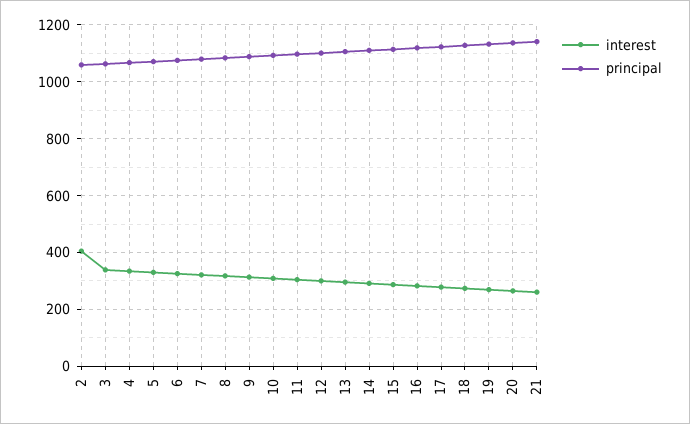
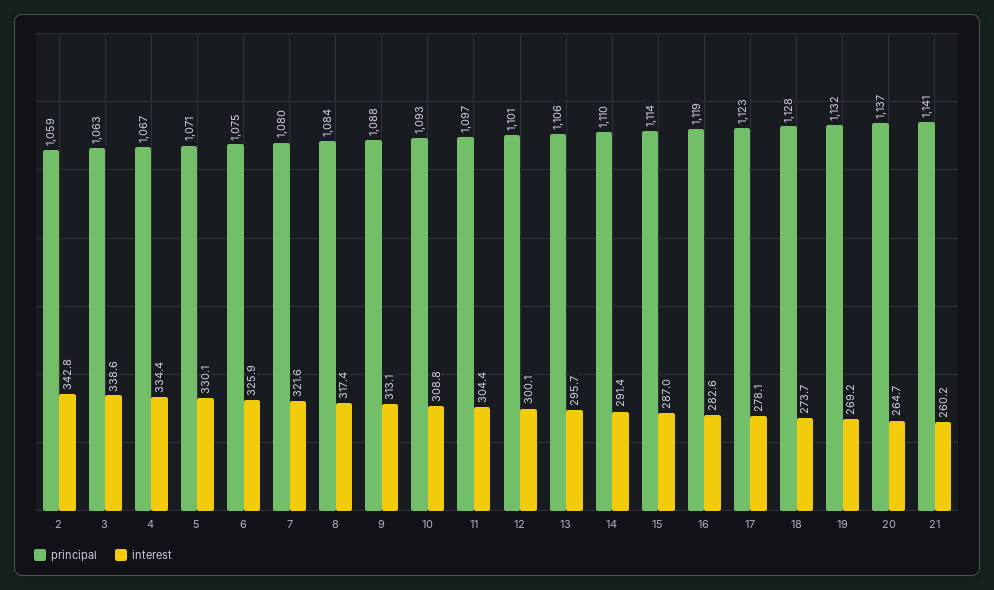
interest, 2: 400 -> 342.8

